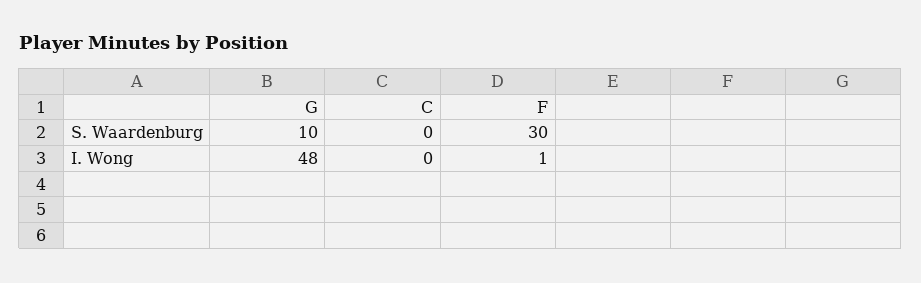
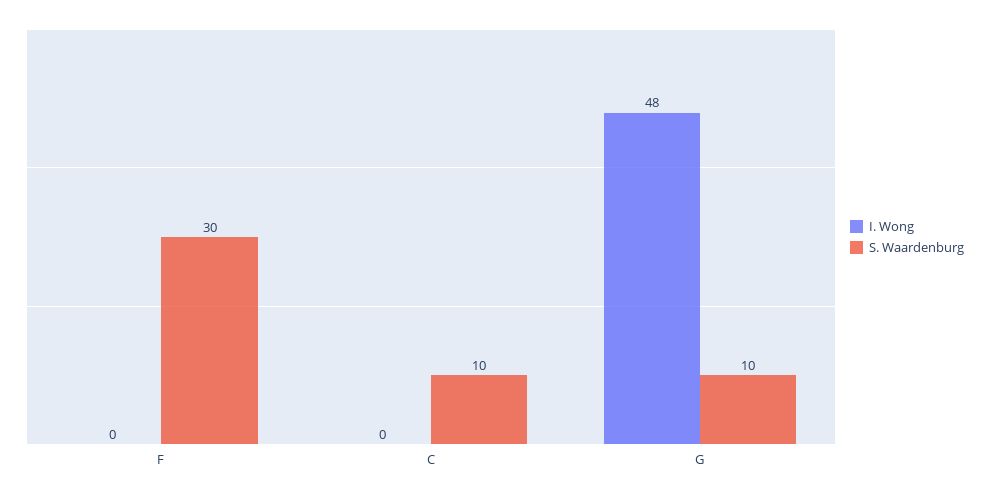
S. Waardenburg, C: 0 -> 10
I. Wong, F: 1 -> 0

